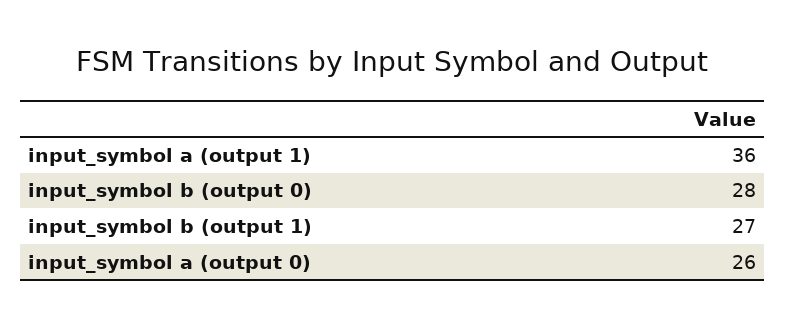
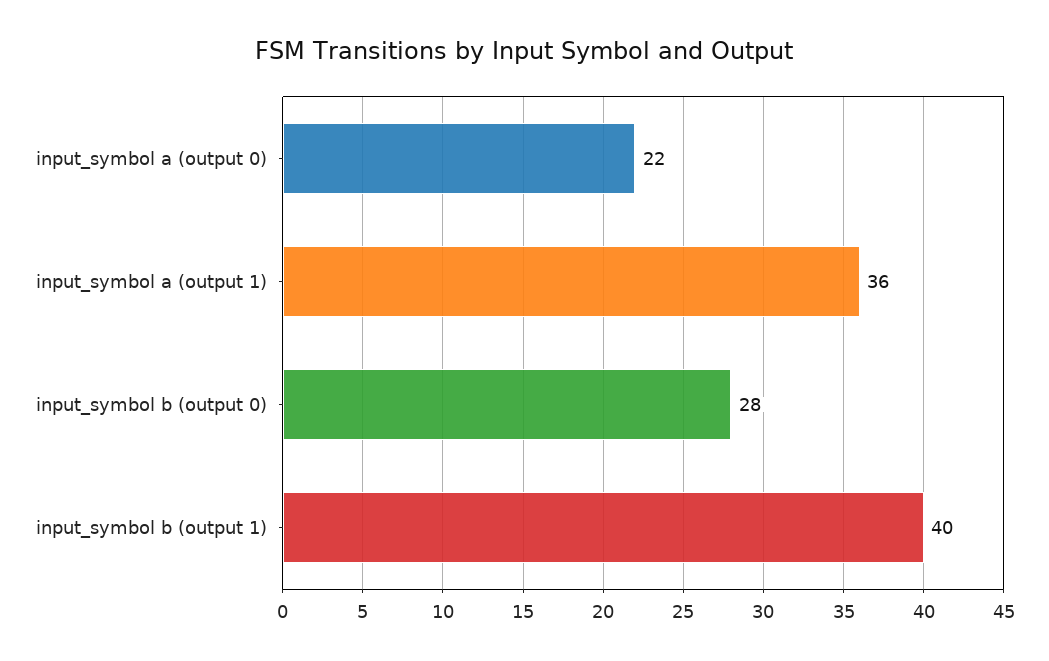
input_symbol b (output 1): 27 -> 40
input_symbol a (output 0): 26 -> 22

